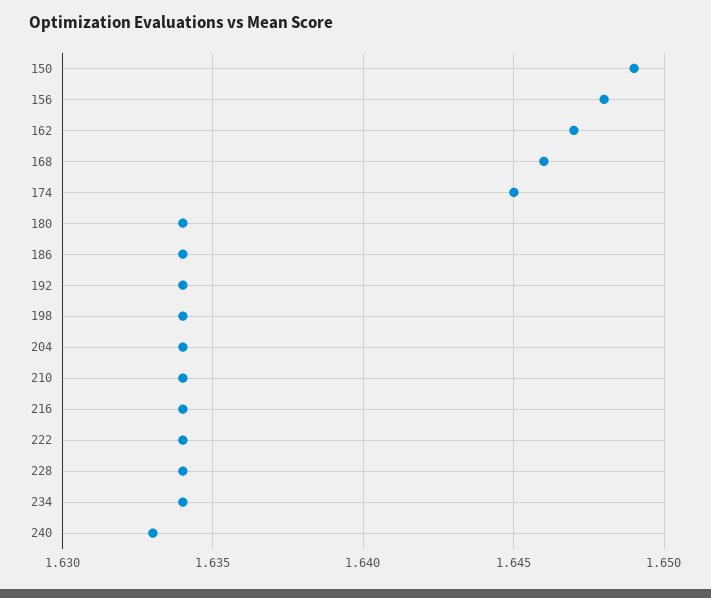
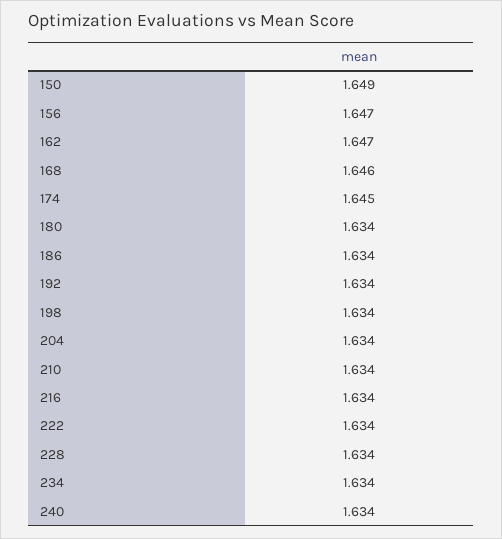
156: 1.648 -> 1.647
240: 1.633 -> 1.634

